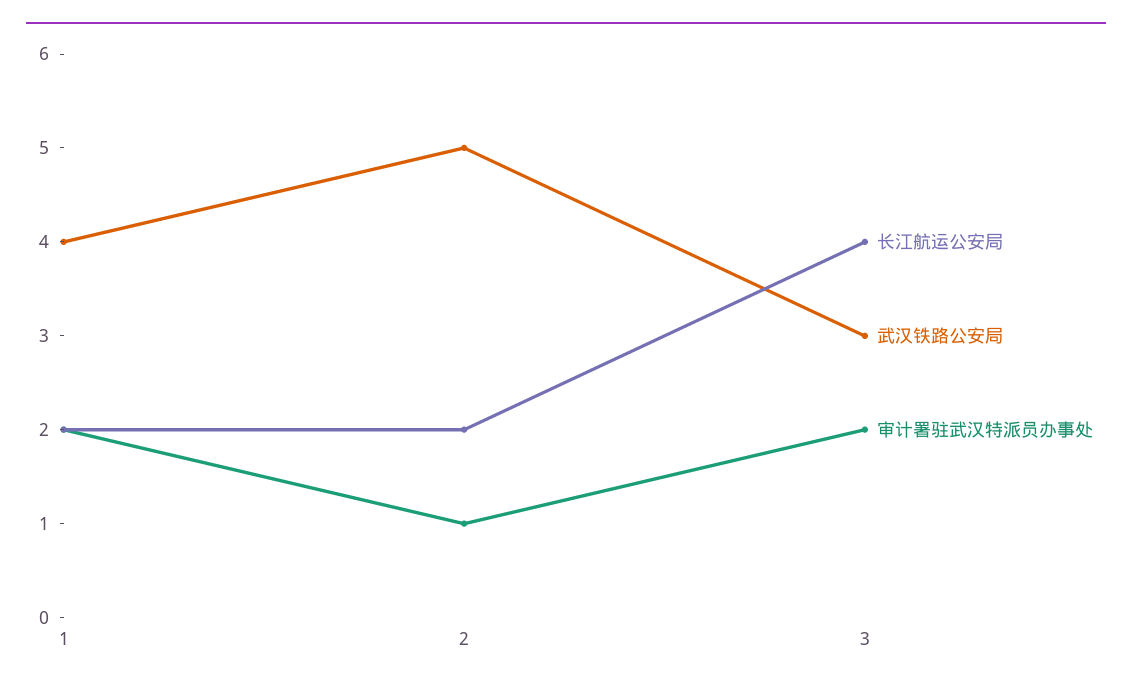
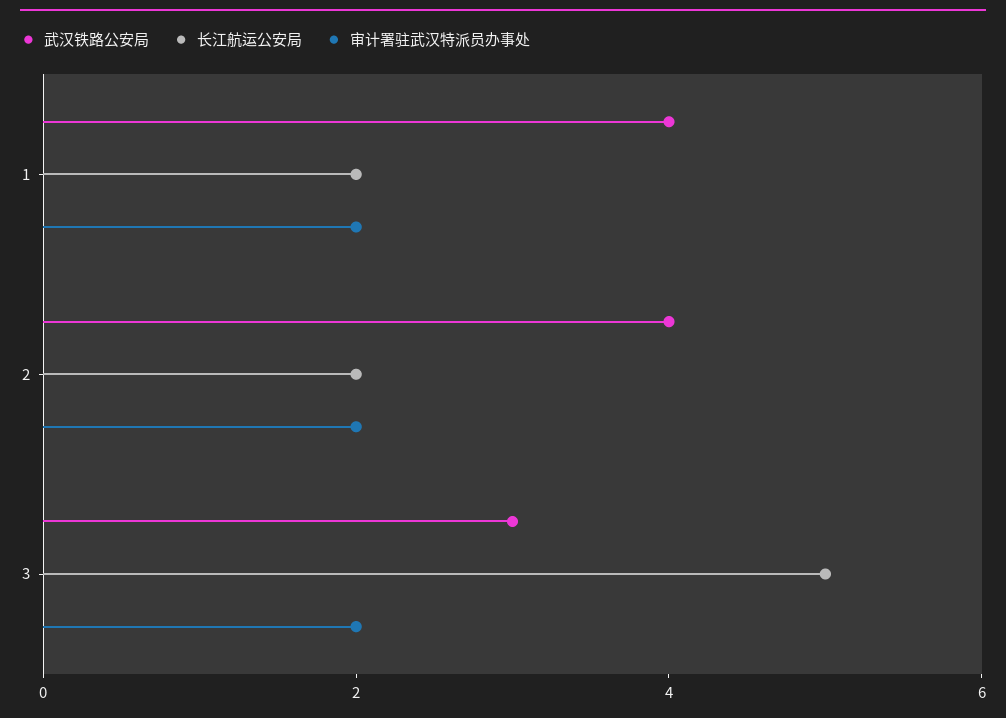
武汉铁路公安局, 2: 5 -> 4
审计署驻武汉特派员办事处, 2: 1 -> 2
长江航运公安局, 3: 4 -> 5

